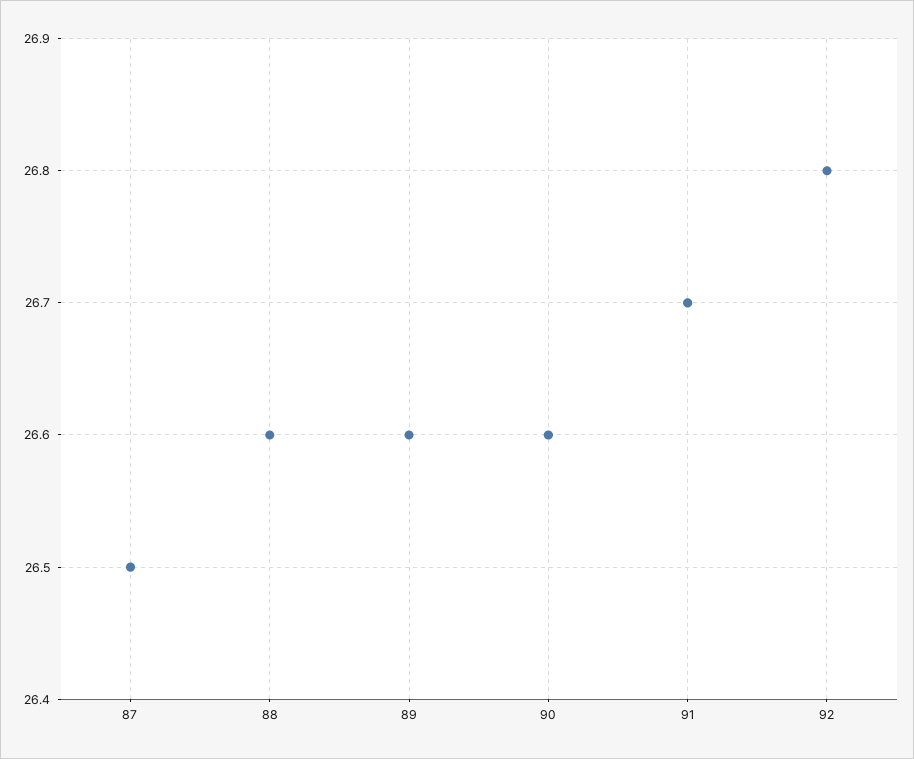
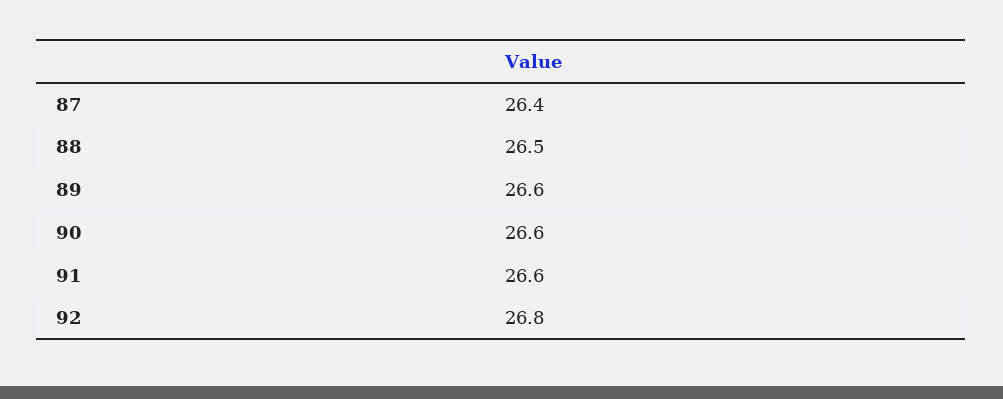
87: 26.5 -> 26.4
88: 26.6 -> 26.5
91: 26.7 -> 26.6

